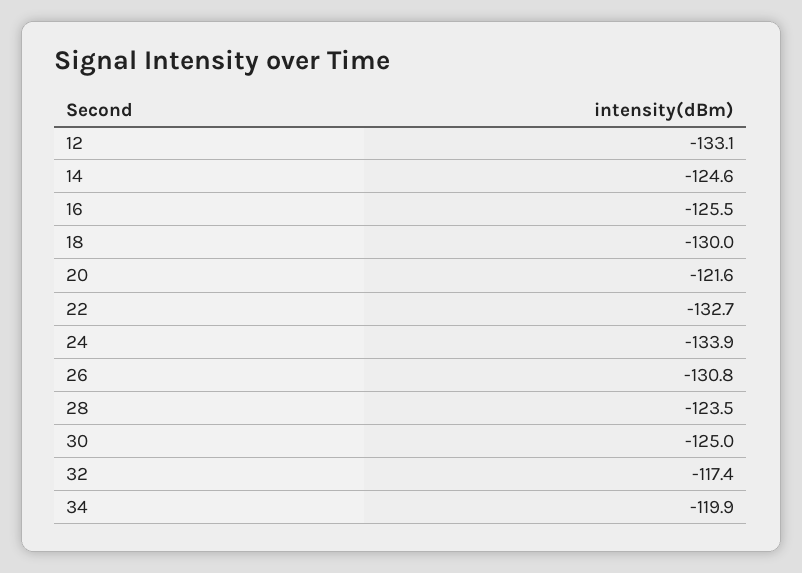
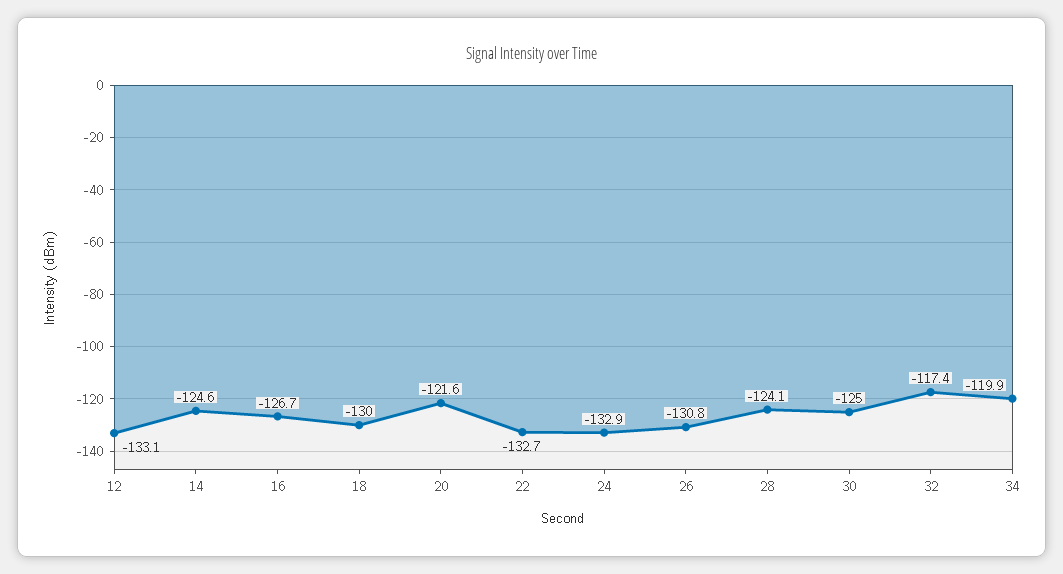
16: -125.5 -> -126.7
24: -133.9 -> -132.9
28: -123.5 -> -124.1

